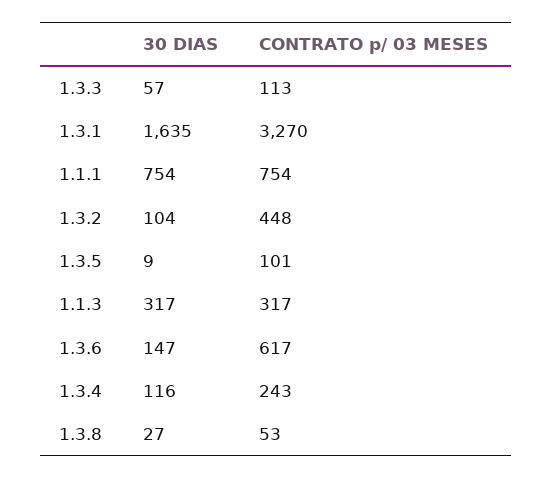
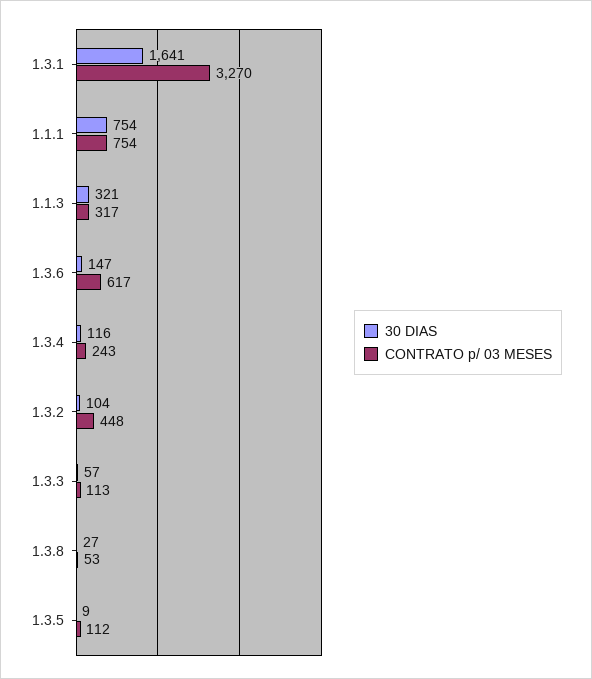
30 DIAS, 1.3.1: 1635 -> 1641
CONTRATO p/ 03 MESES, 1.3.5: 101 -> 112
30 DIAS, 1.1.3: 317 -> 321

